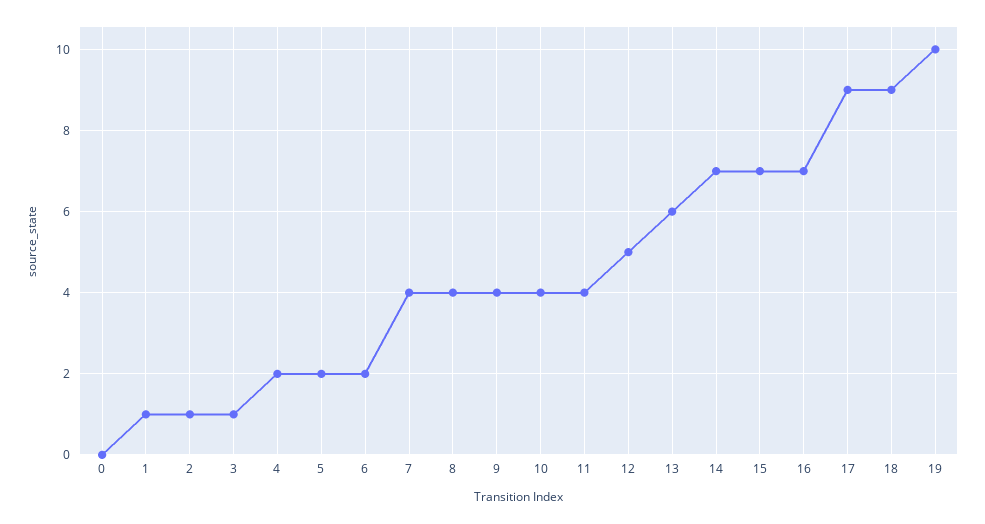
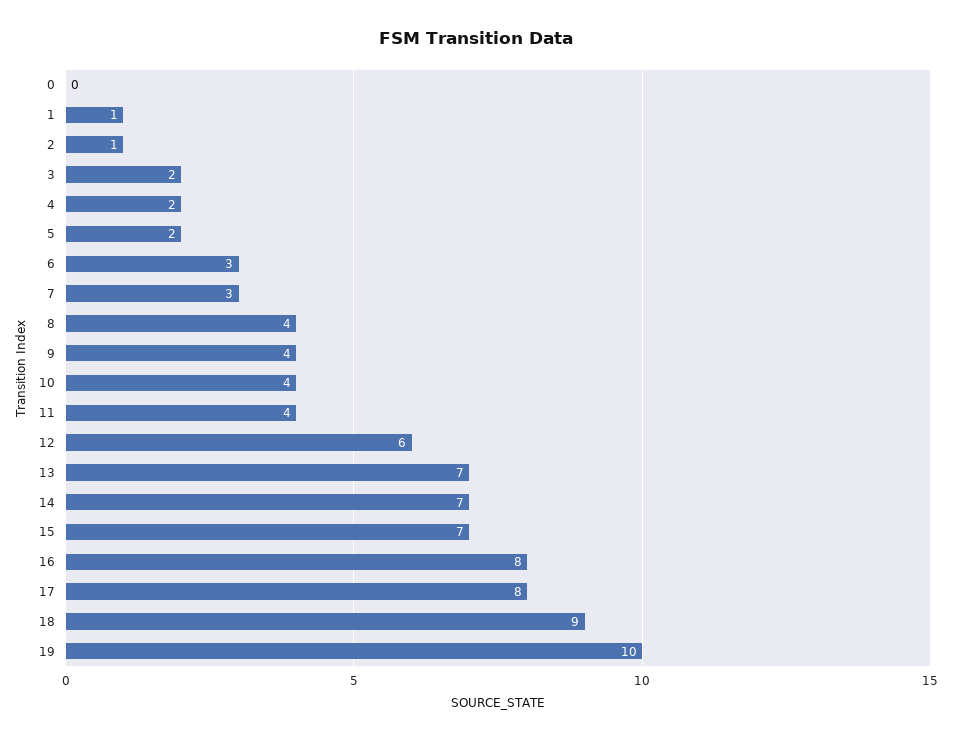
3: 1 -> 2
6: 2 -> 3
7: 4 -> 3
12: 5 -> 6
13: 6 -> 7
16: 7 -> 8
17: 9 -> 8

